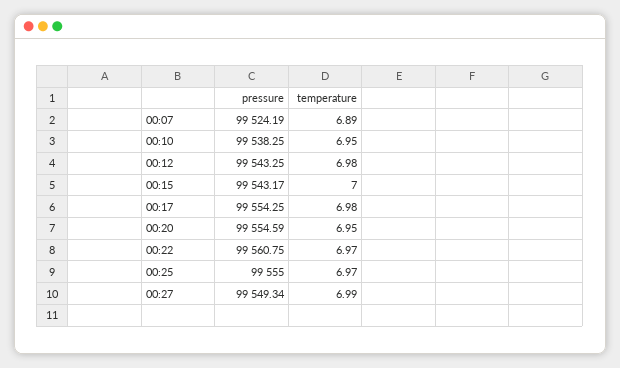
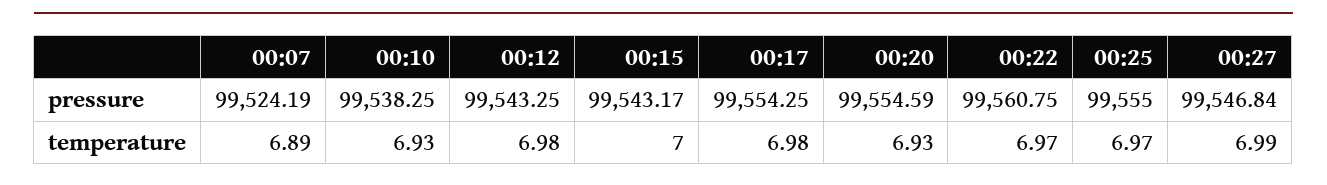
temperature, 00:10: 6.95 -> 6.93
temperature, 00:20: 6.95 -> 6.93
pressure, 00:27: 99549.34 -> 99546.84

